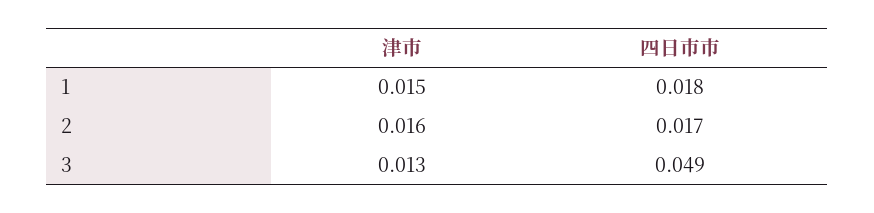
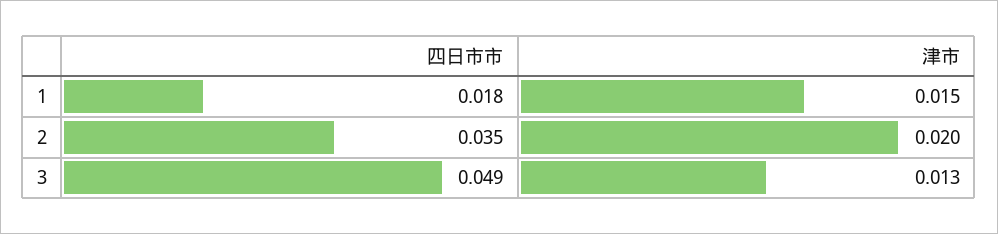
津市, 2: 0.016 -> 0.02
四日市市, 2: 0.017 -> 0.035

